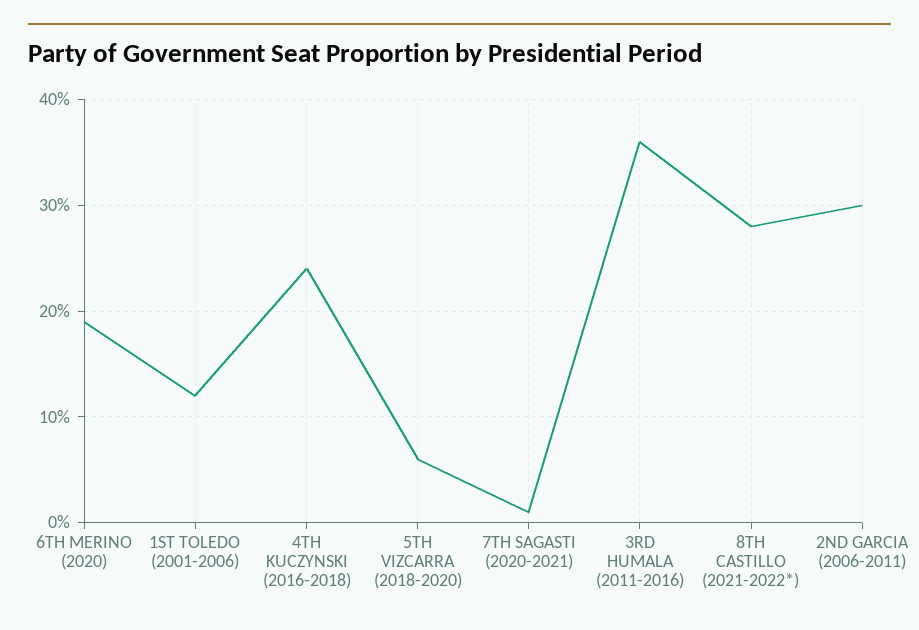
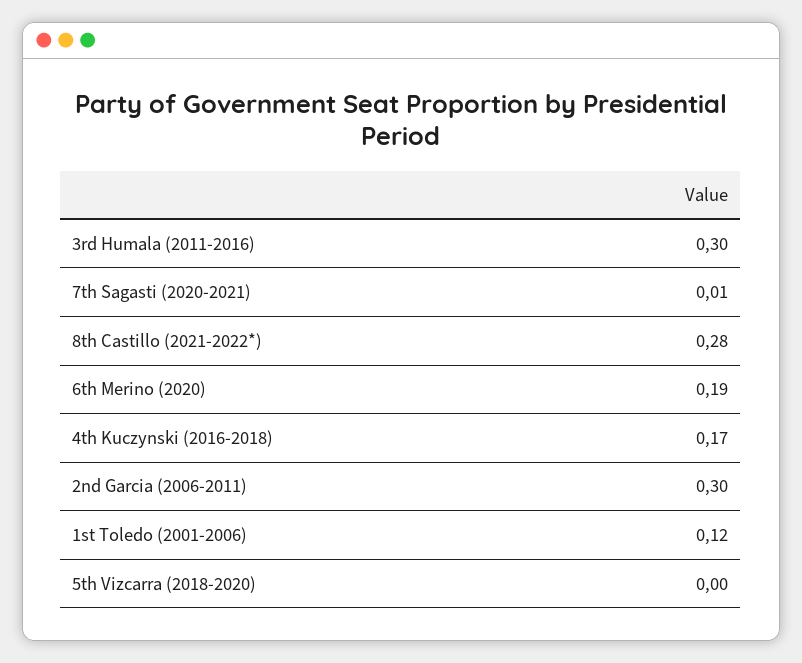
4TH KUCZYNSKI (2016-2018): 0.24 -> 0.17
5TH VIZCARRA (2018-2020): 0.06 -> 0
3RD HUMALA (2011-2016): 0.36 -> 0.3

